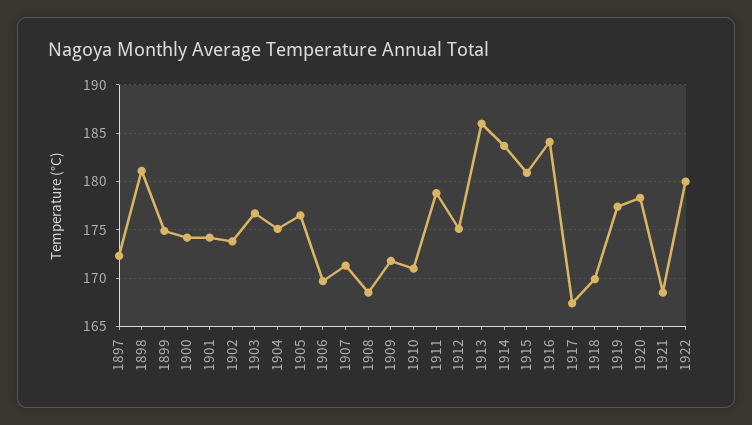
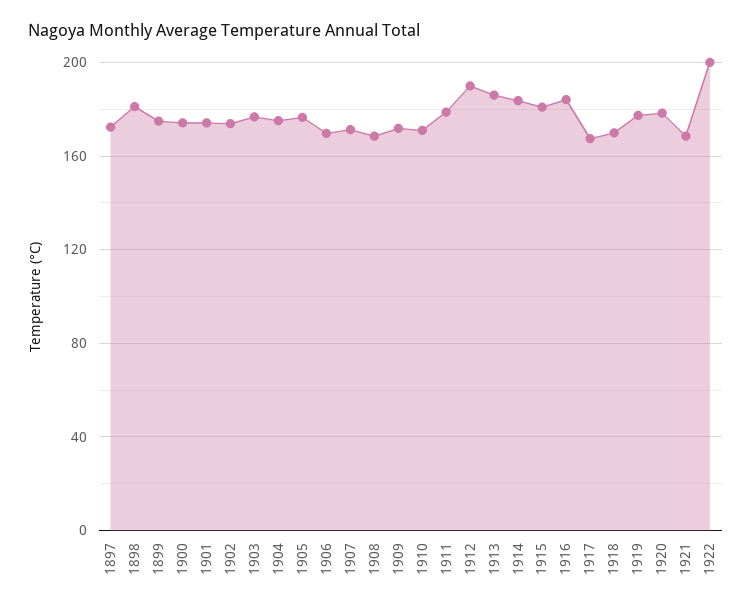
1912: 175 -> 190
1922: 180 -> 200

